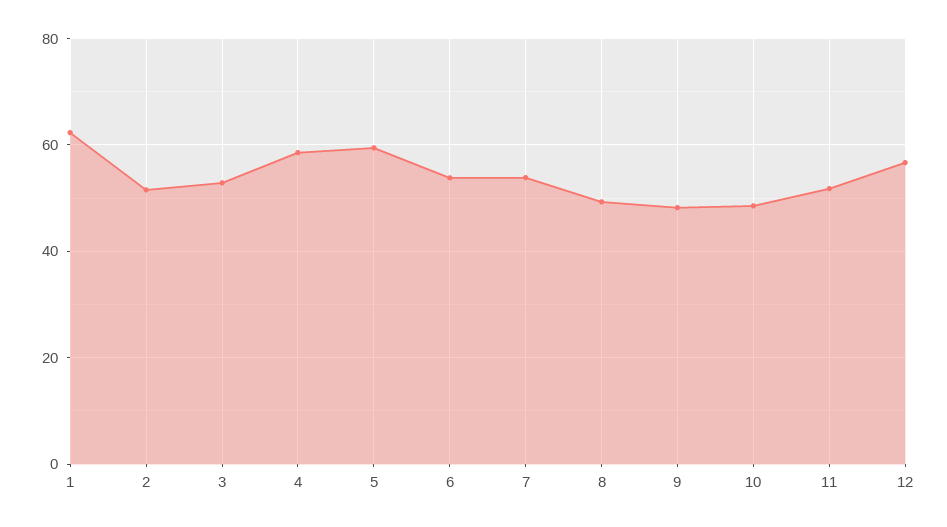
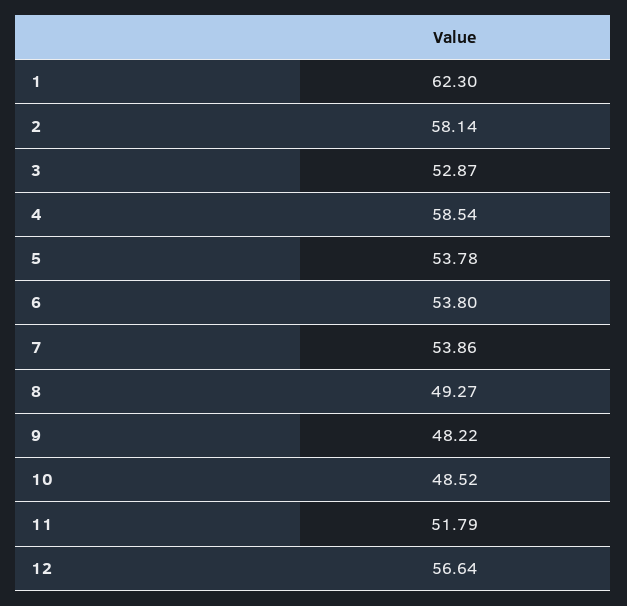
2: 52 -> 58.14
5: 60 -> 53.78

